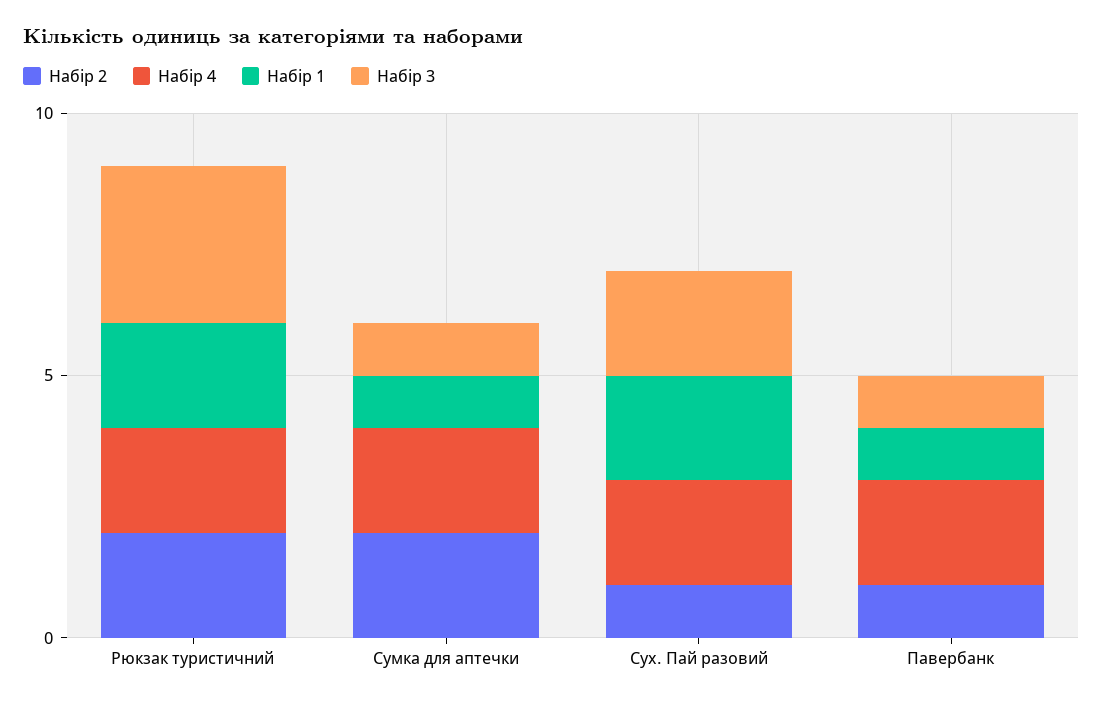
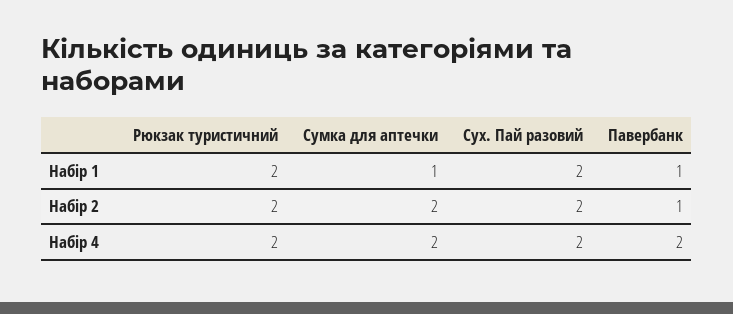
Набір 3, Рюкзак туристичний: 3 -> none
Набір 3, Сумка для аптечки: 1 -> none
Набір 2, Сух. Пай разовий: 1 -> 2
Набір 3, Сух. Пай разовий: 2 -> none
Набір 3, Павербанк: 1 -> none

